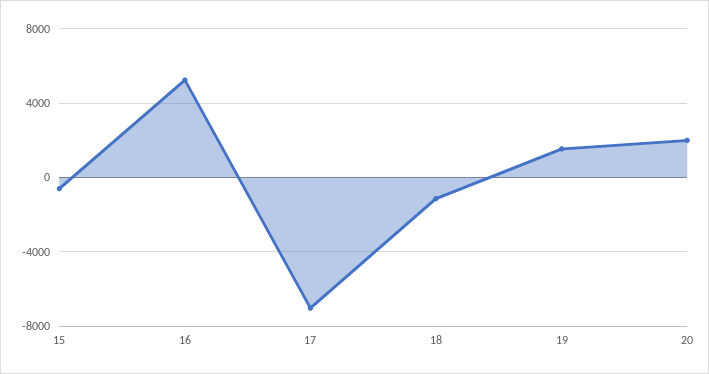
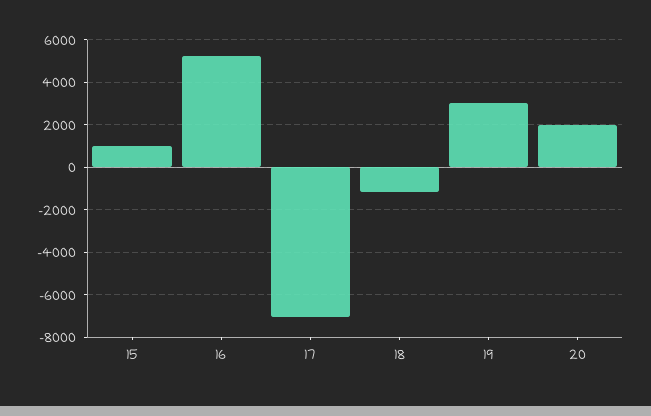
15: -500 -> 1000
19: 1500 -> 3000

